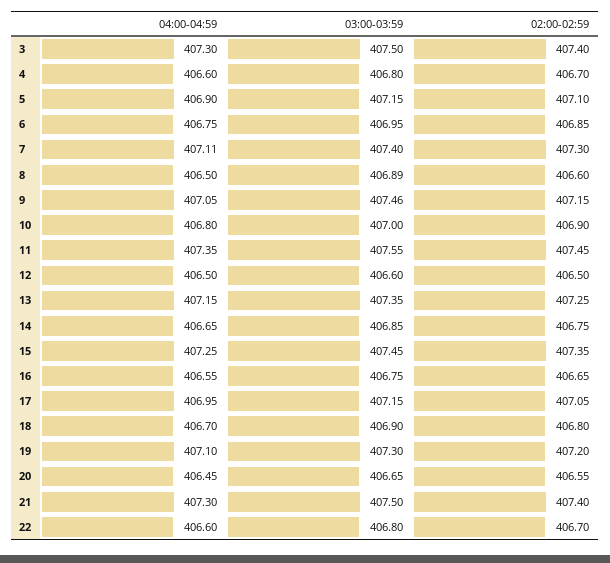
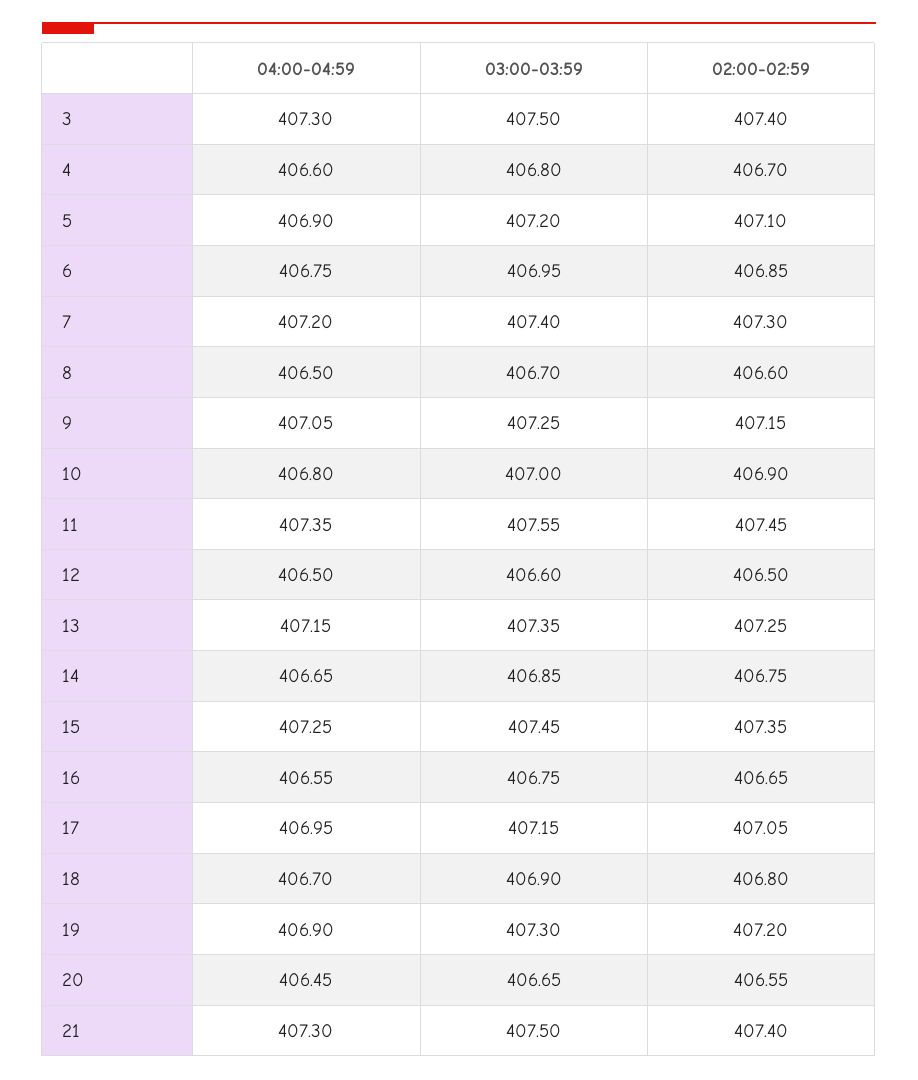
03:00-03:59, 5: 407.15 -> 407.2
04:00-04:59, 7: 407.11 -> 407.2
03:00-03:59, 8: 406.89 -> 406.7
03:00-03:59, 9: 407.46 -> 407.25
04:00-04:59, 19: 407.1 -> 406.9
04:00-04:59, 22: 406.6 -> none
03:00-03:59, 22: 406.8 -> none
02:00-02:59, 22: 406.7 -> none

